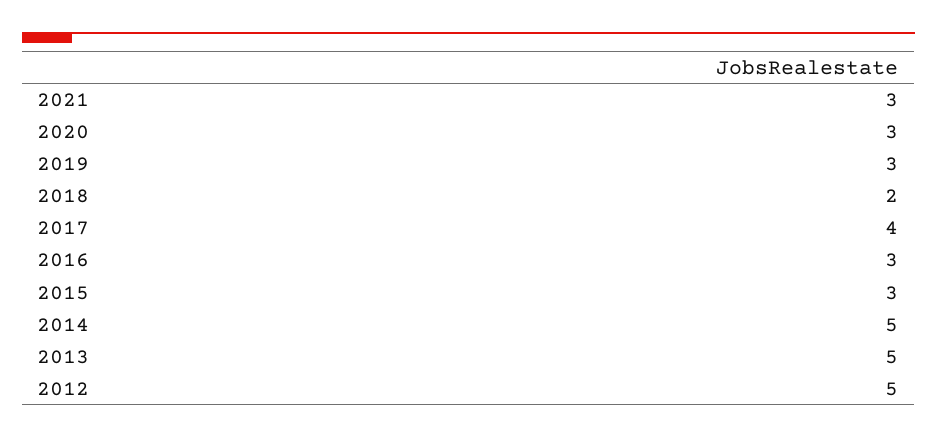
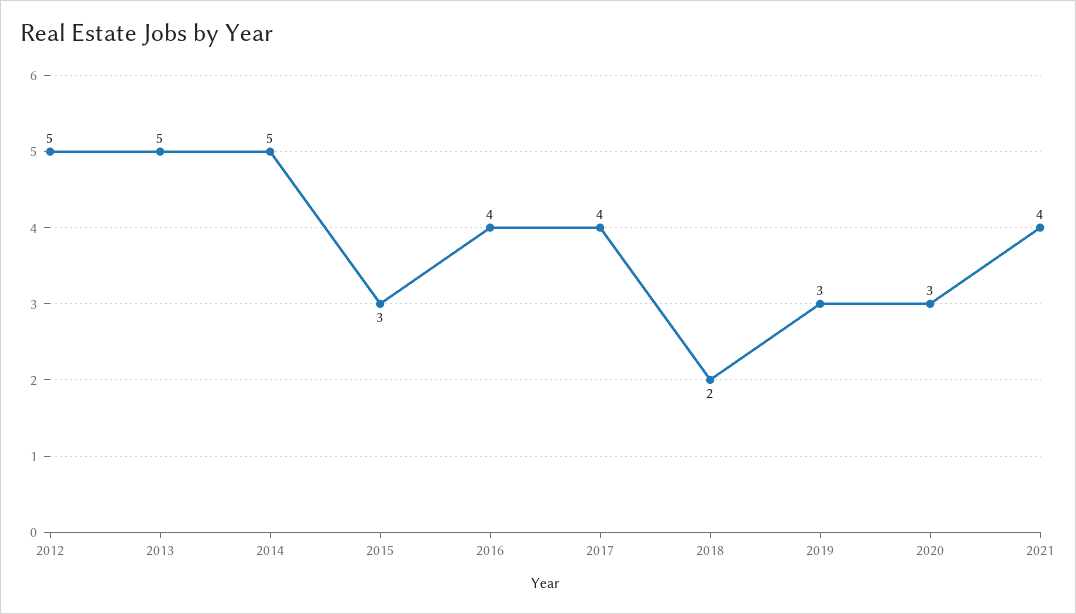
2021: 3 -> 4
2016: 3 -> 4

